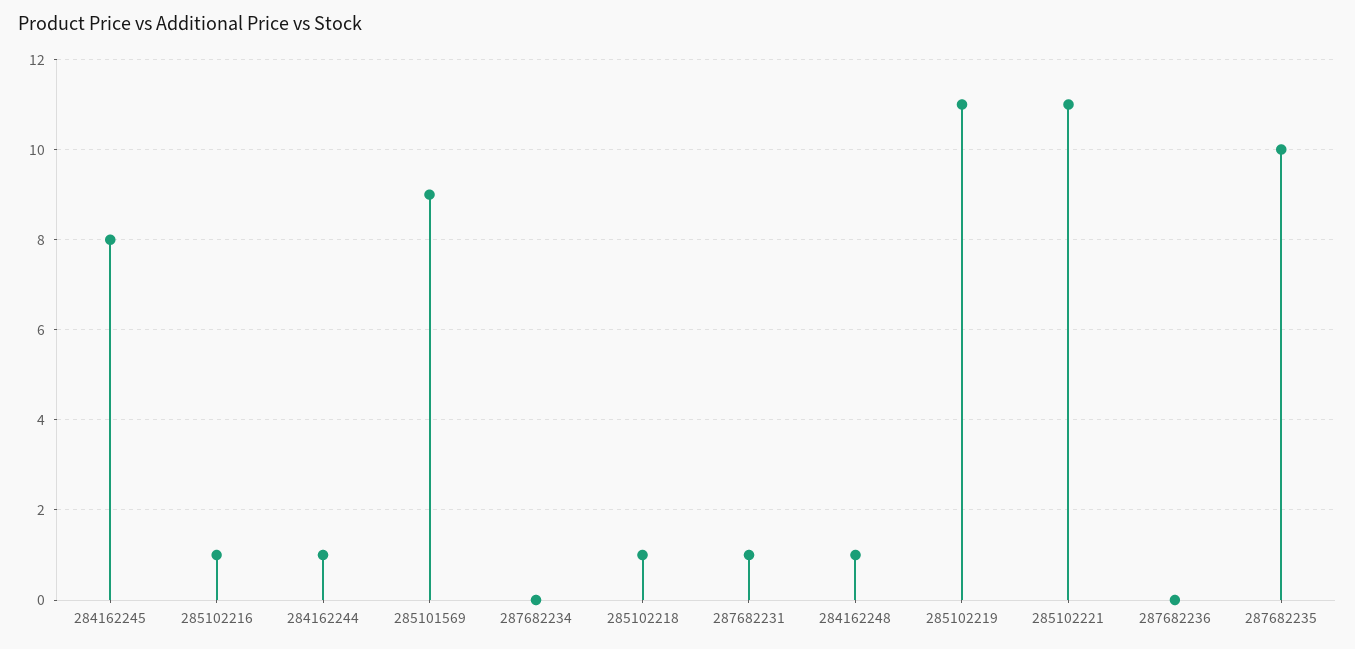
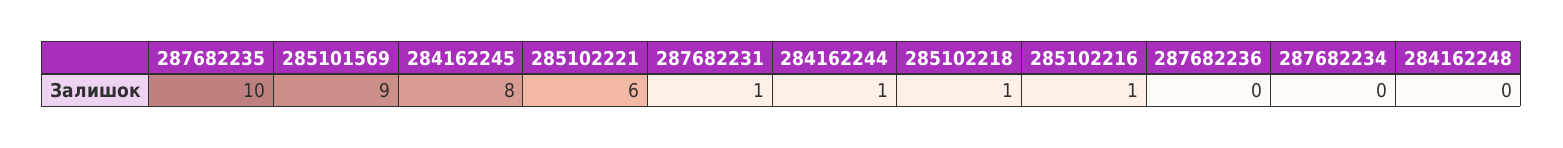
284162248: 1 -> 0
285102219: 11 -> none
285102221: 11 -> 6

